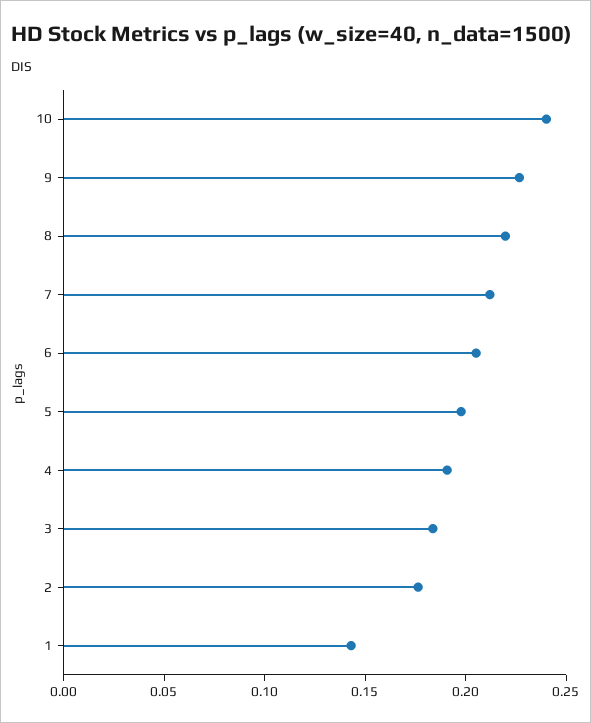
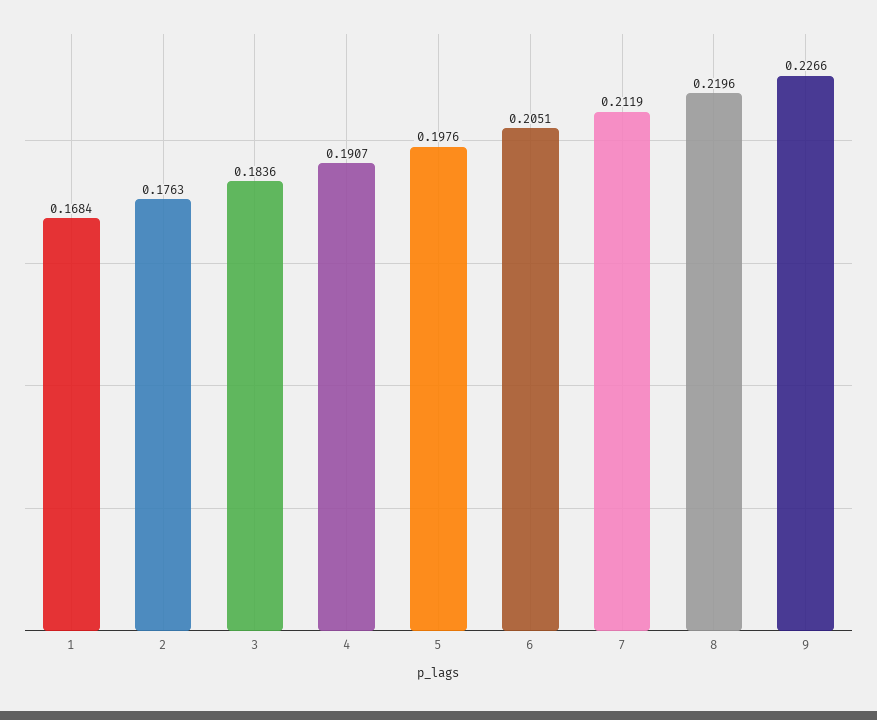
10: 0.24 -> none
1: 0.14 -> 0.1684

